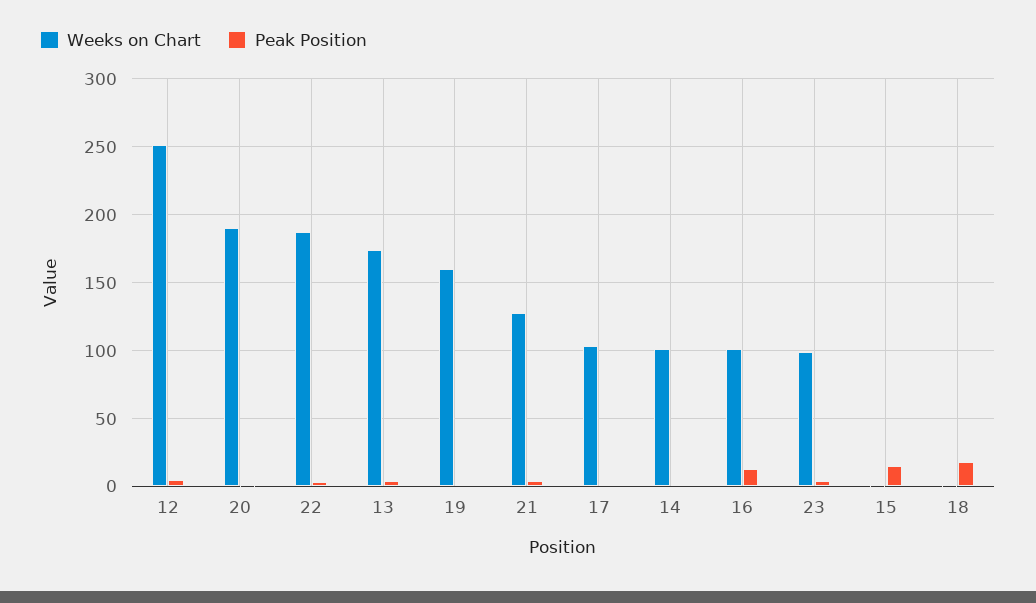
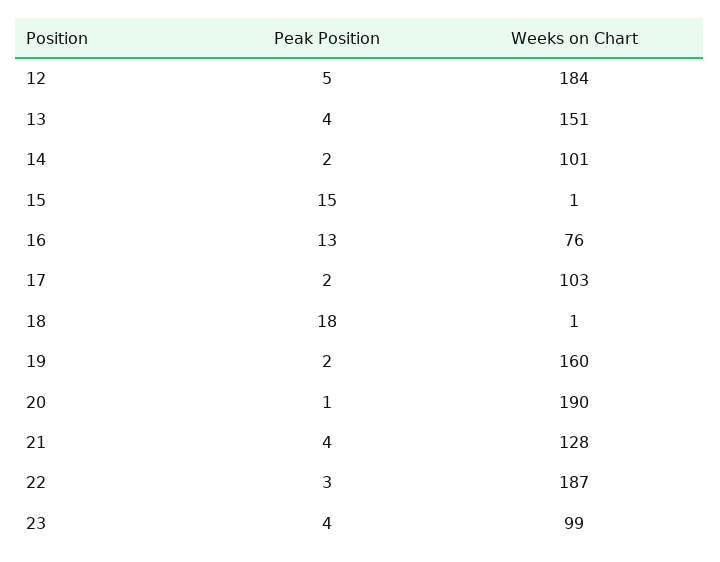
Weeks on Chart, 12: 250 -> 184
Weeks on Chart, 13: 175 -> 151
Weeks on Chart, 16: 100 -> 76

